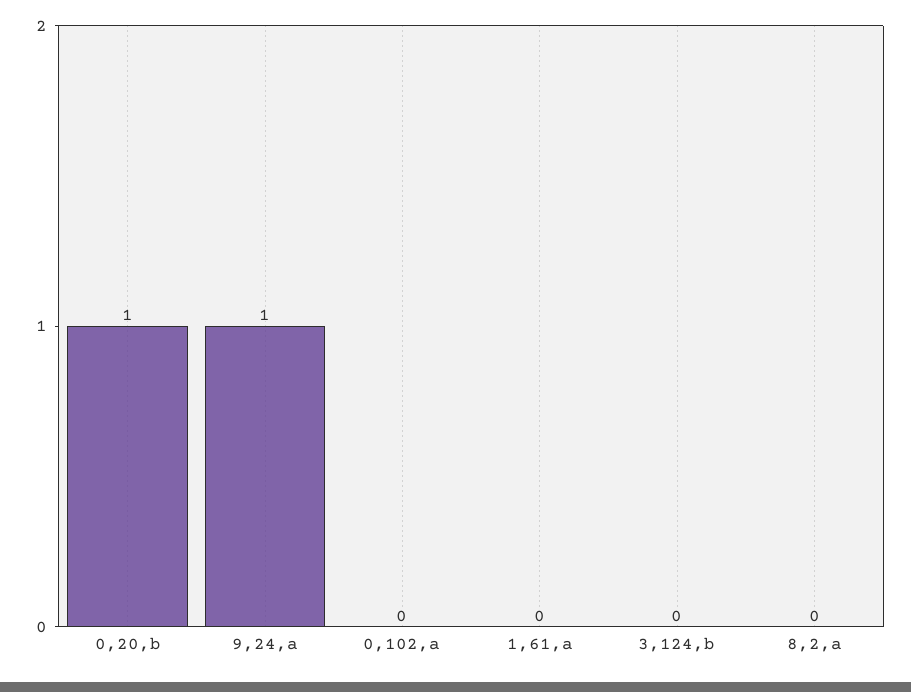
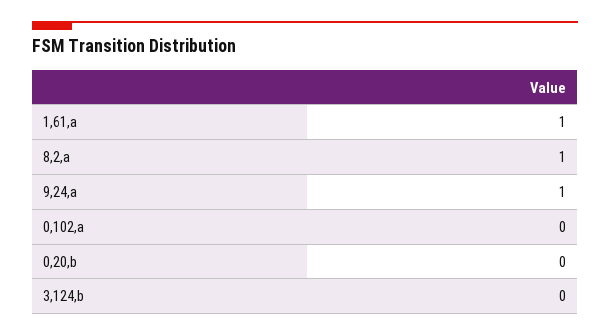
0,20,b: 1 -> 0
1,61,a: 0 -> 1
8,2,a: 0 -> 1

